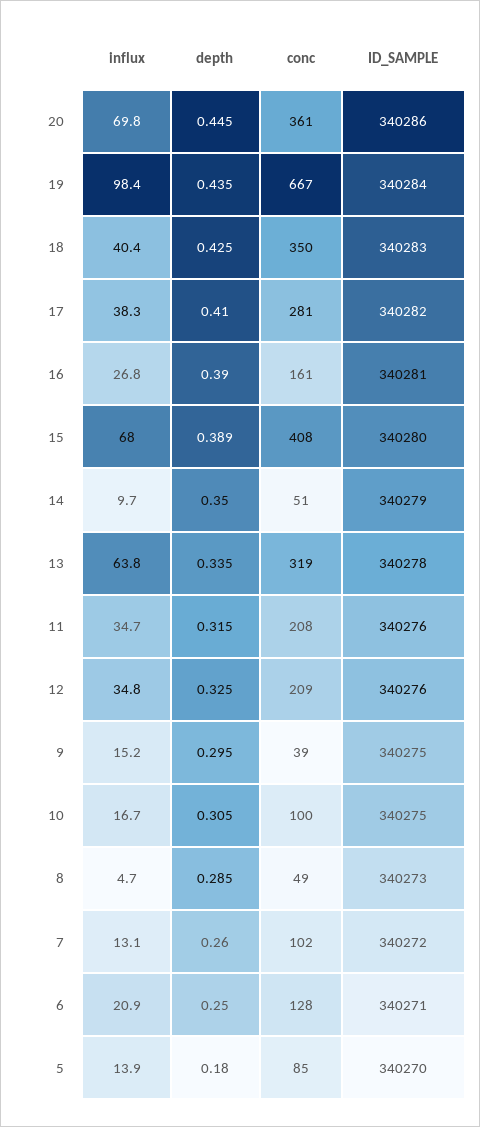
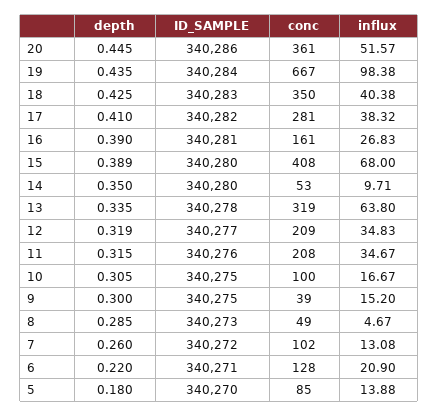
influx, 20: 69.8 -> 51.57
conc, 14: 51 -> 53
ID_SAMPLE, 14: 340279 -> 340280
depth, 12: 0.325 -> 0.319
ID_SAMPLE, 12: 340276 -> 340277
depth, 9: 0.295 -> 0.3
depth, 6: 0.25 -> 0.22

